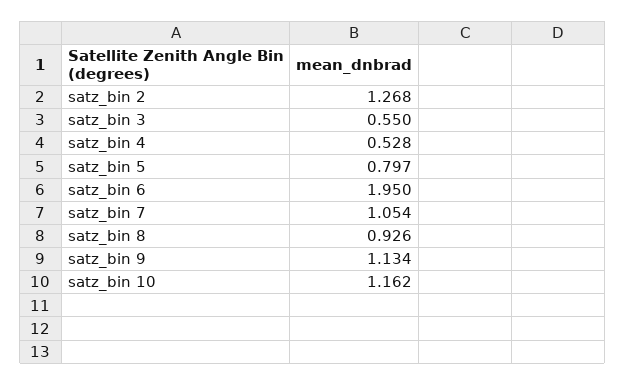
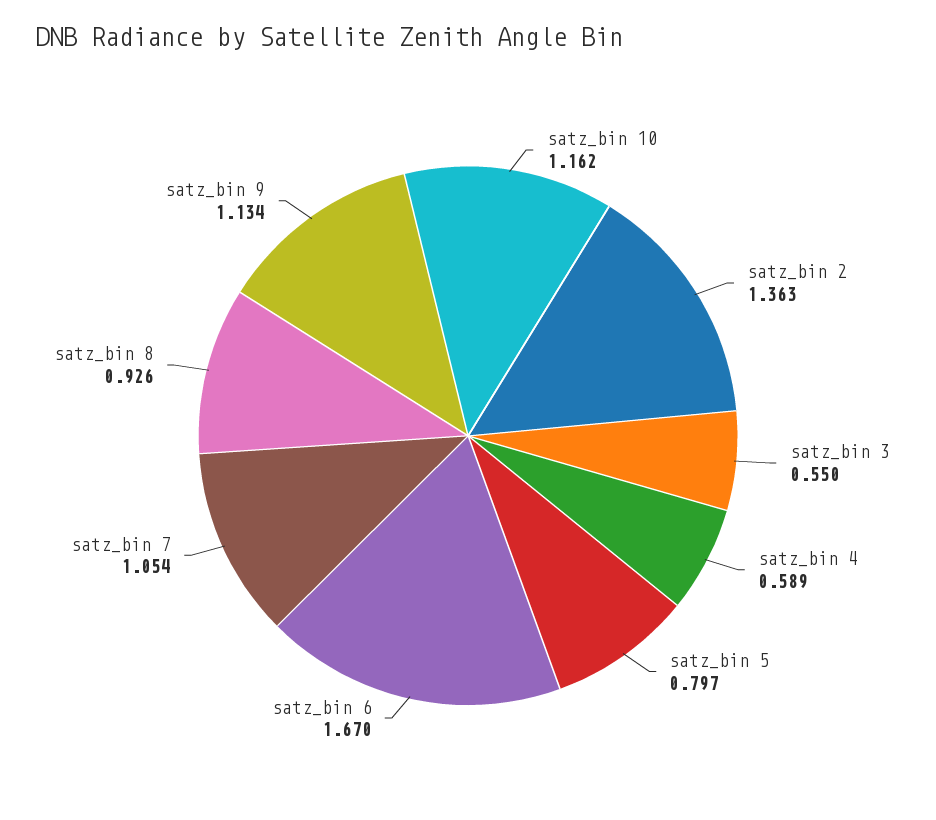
satz_bin 2: 1.268 -> 1.363
satz_bin 4: 0.528 -> 0.589
satz_bin 6: 1.95 -> 1.67

